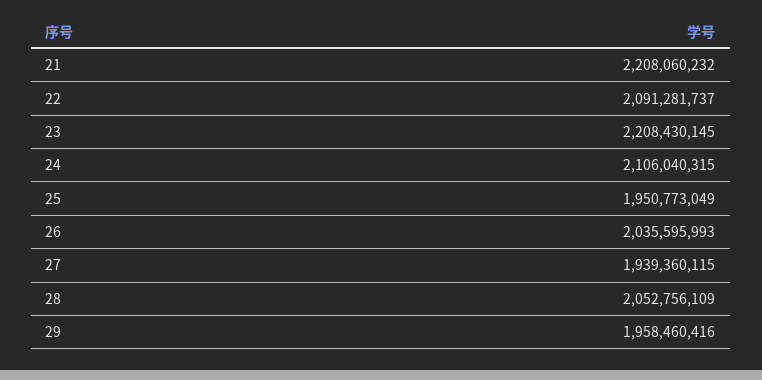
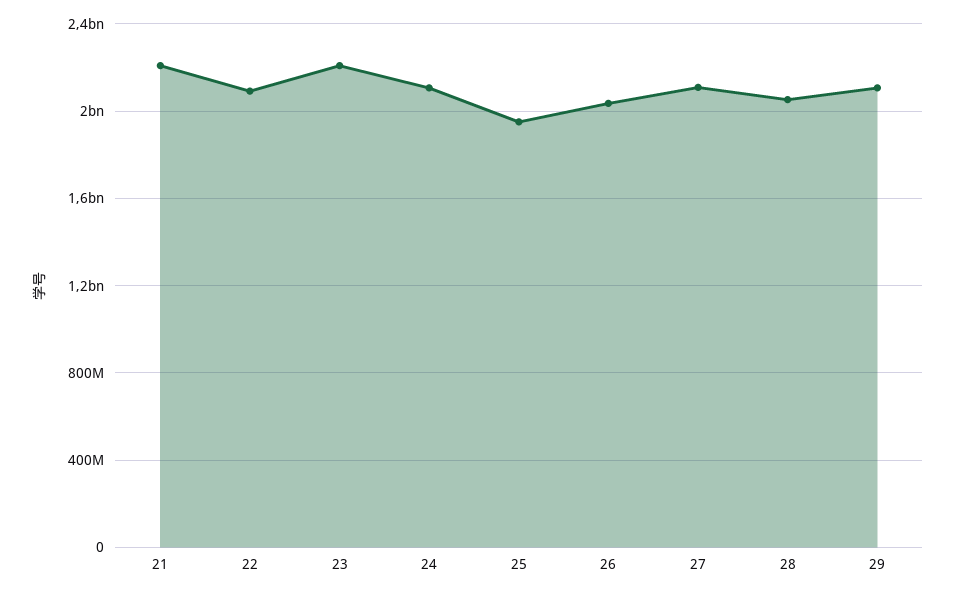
27: 1939360115 -> 2100000000
29: 1958460416 -> 2100000000

